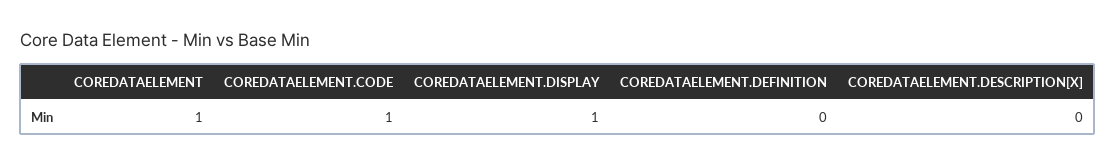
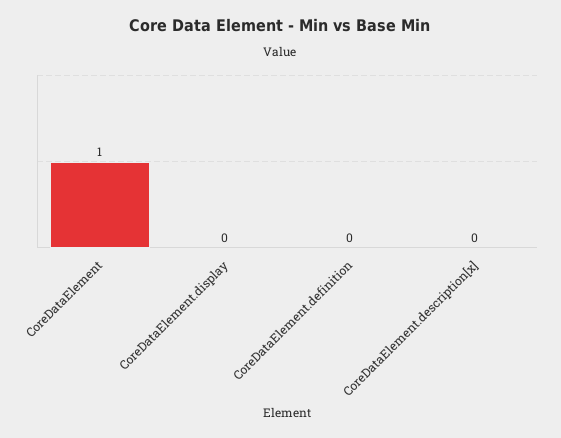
COREDATAELEMENT.CODE: 1 -> none
COREDATAELEMENT.DISPLAY: 1 -> 0

